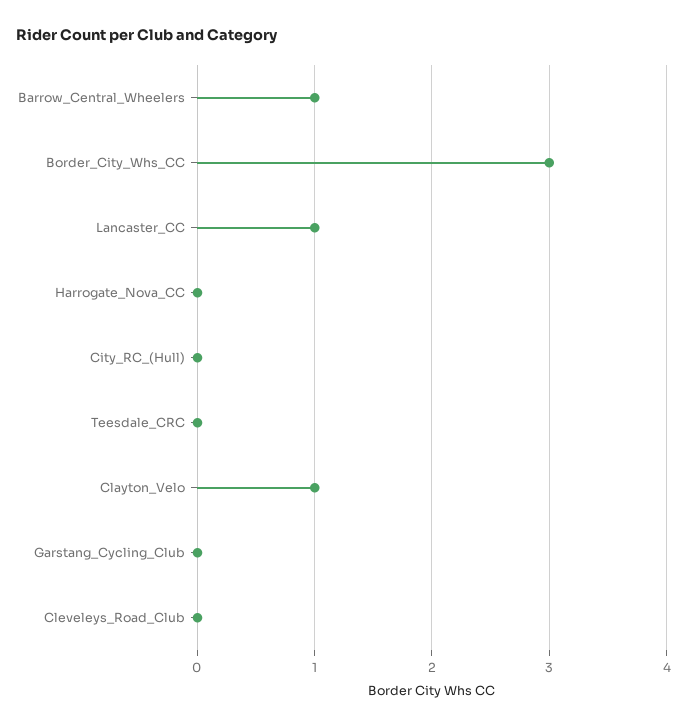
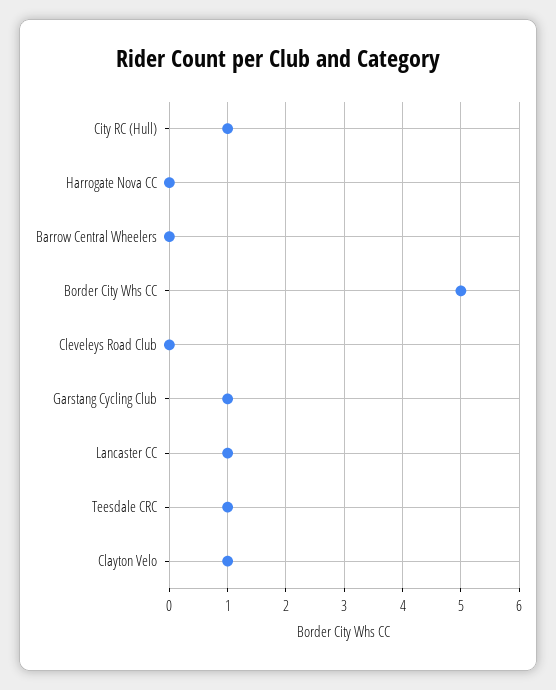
Barrow_Central_Wheelers: 1 -> 0
Border_City_Whs_CC: 3 -> 5
City_RC_(Hull): 0 -> 1
Teesdale_CRC: 0 -> 1
Garstang_Cycling_Club: 0 -> 1

